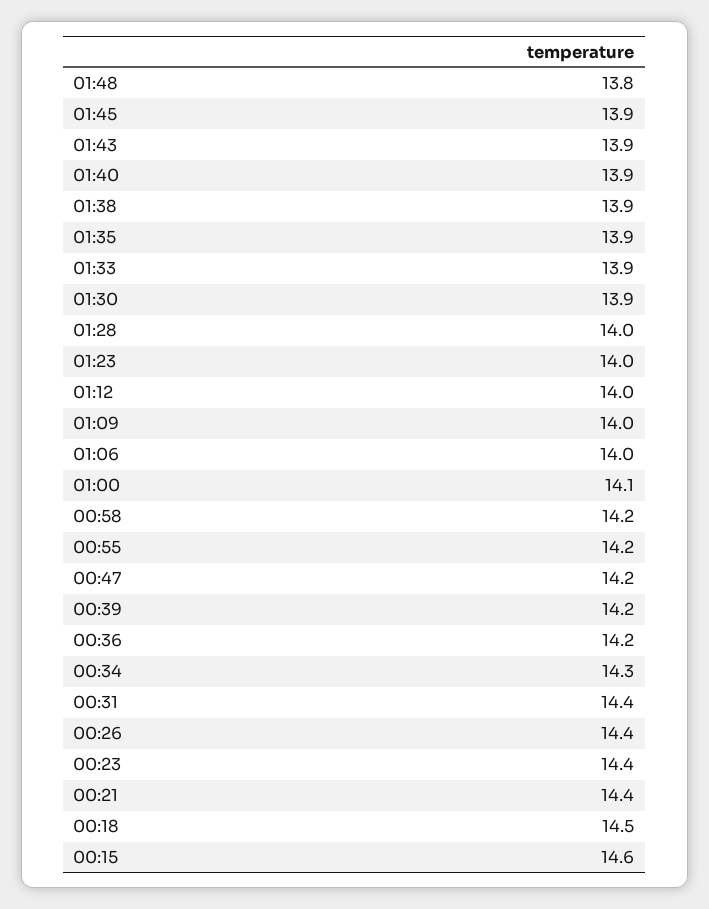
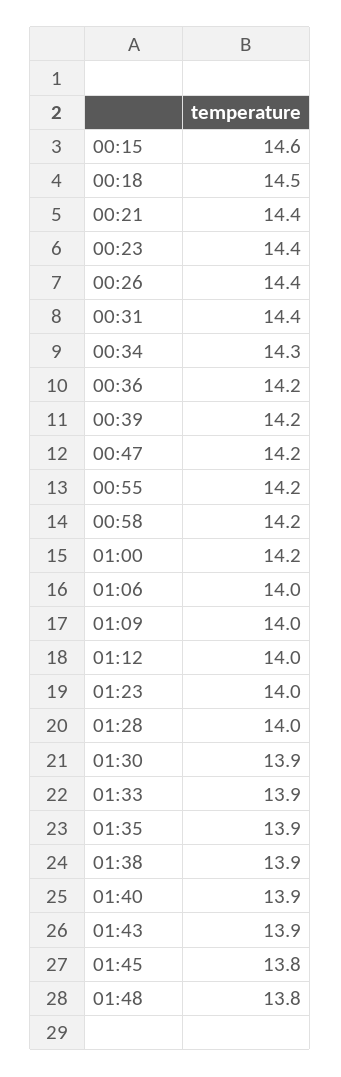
01:45: 13.9 -> 13.8
01:00: 14.1 -> 14.2

